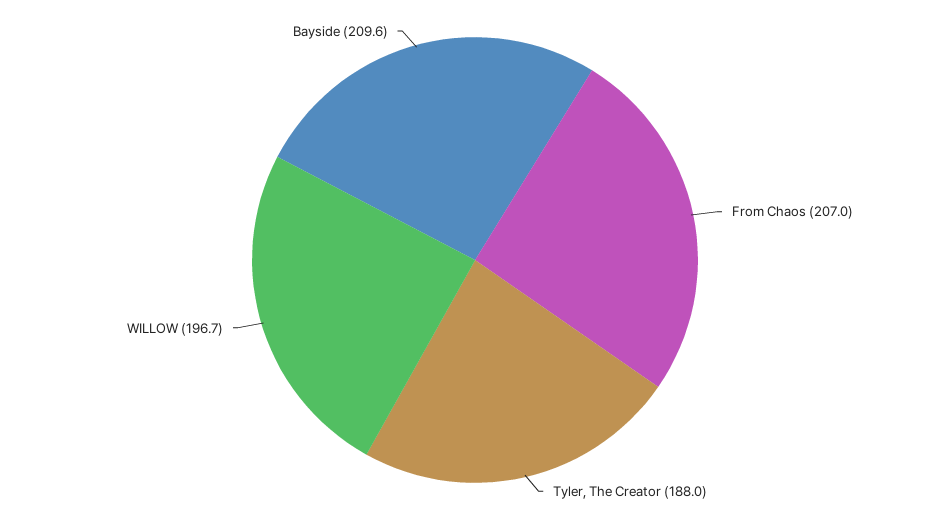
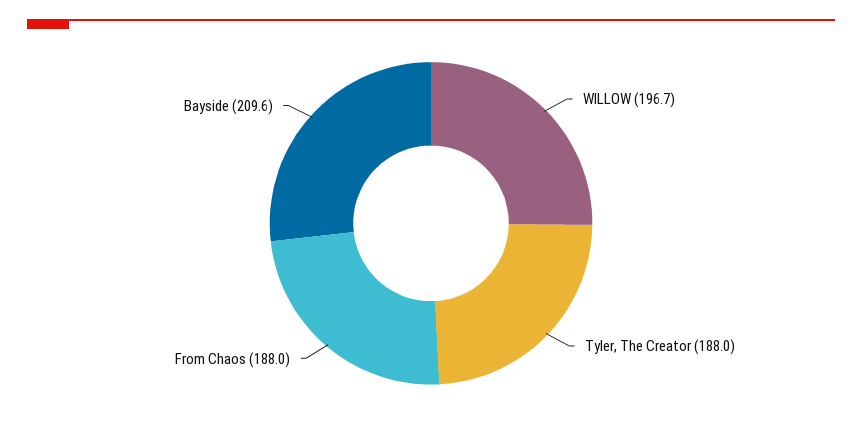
From Chaos: 207 -> 188

